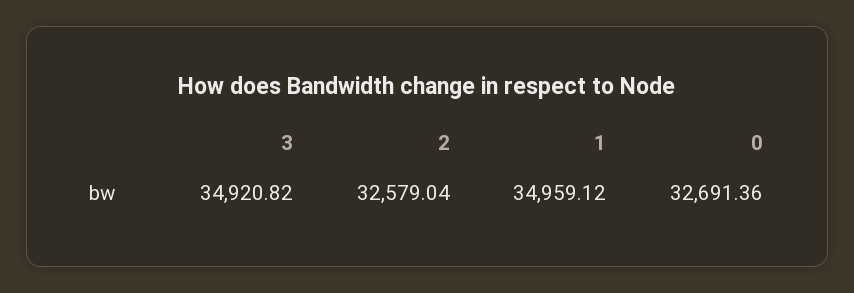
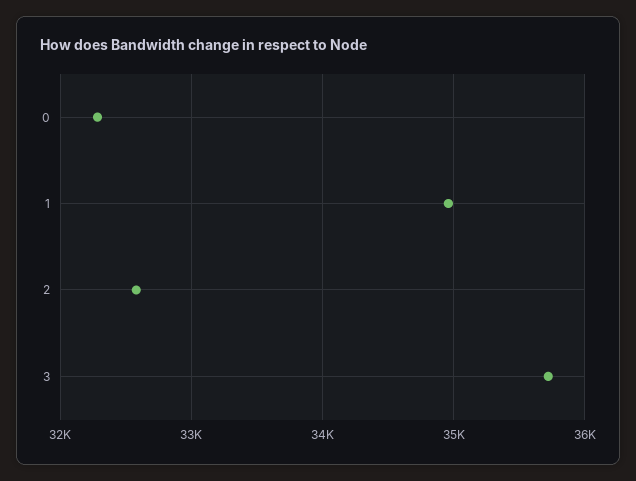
3: 34920.82 -> 35700
0: 32691.36 -> 32300

